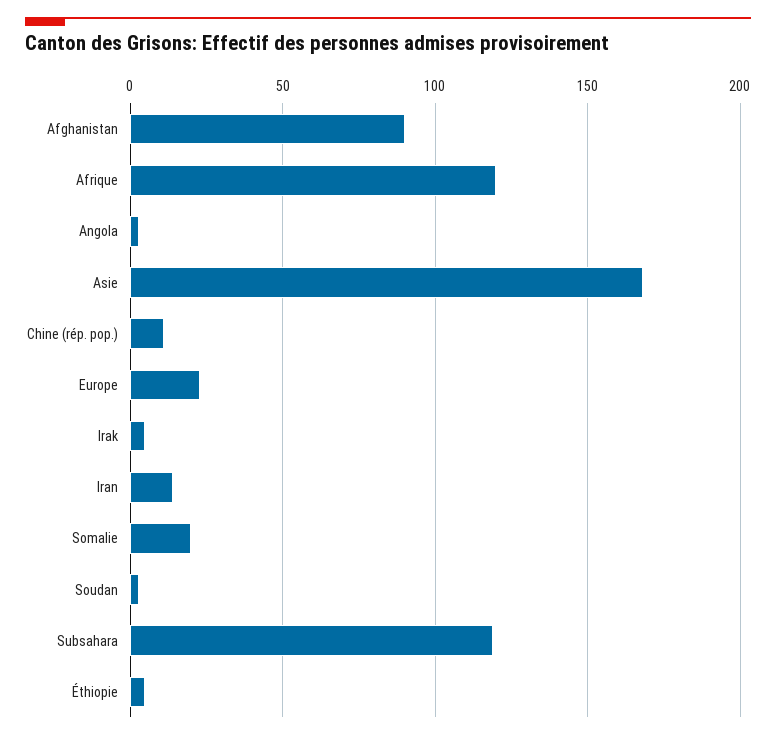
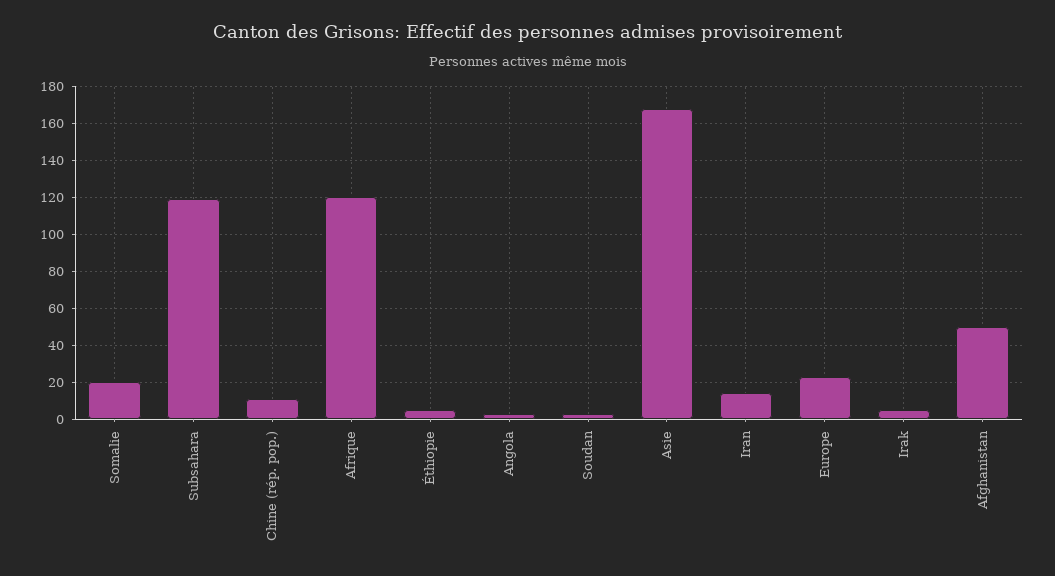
Afghanistan: 90 -> 50

